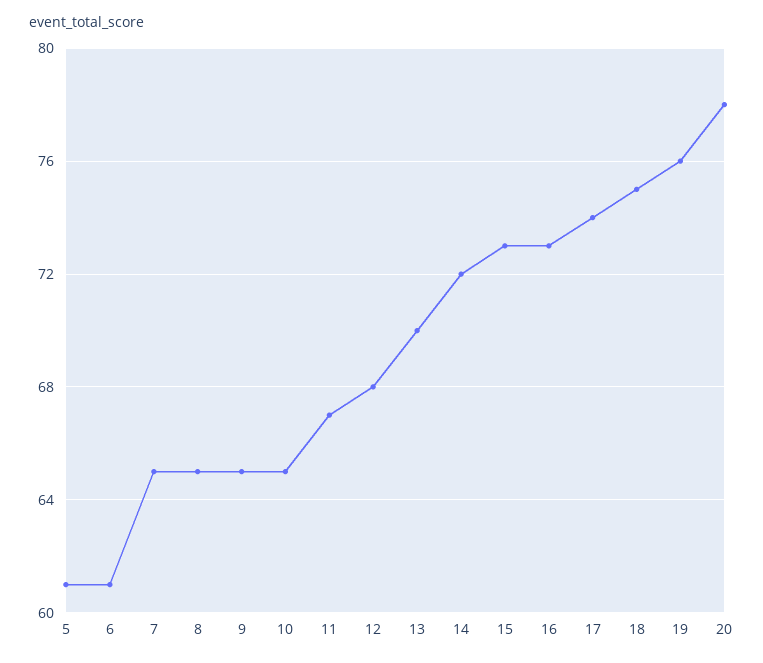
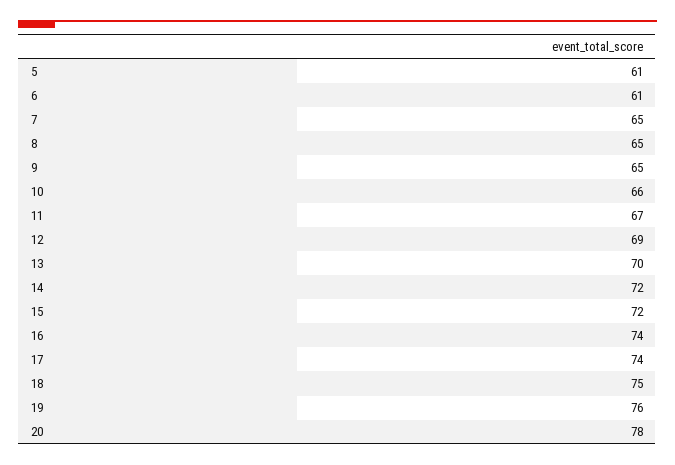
10: 65 -> 66
12: 68 -> 69
15: 73 -> 72
16: 73 -> 74

